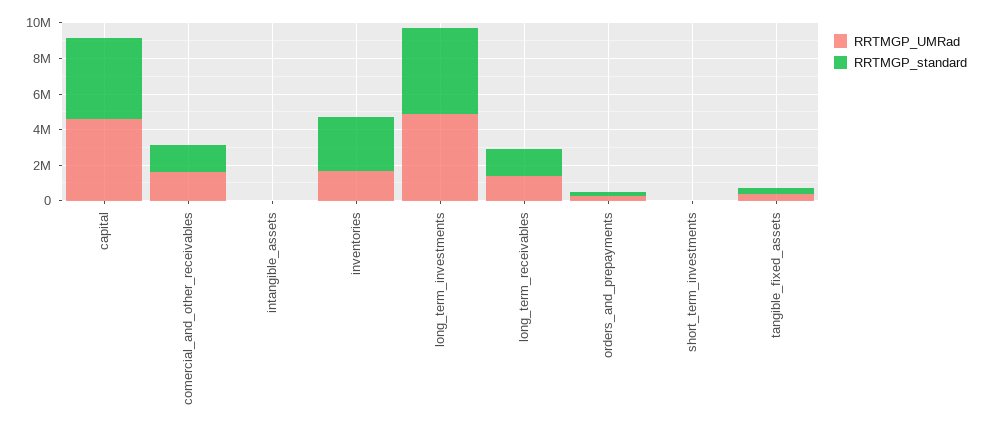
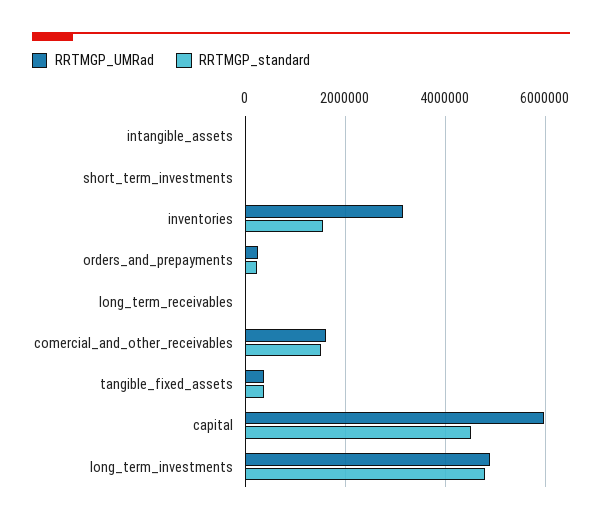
RRTMGP_UMRad, capital: 4500000 -> 6000000
RRTMGP_UMRad, inventories: 1500000 -> 3200000
RRTMGP_standard, inventories: 3000000 -> 1600000
RRTMGP_UMRad, long_term_receivables: 1500000 -> 0
RRTMGP_standard, long_term_receivables: 1500000 -> 0

